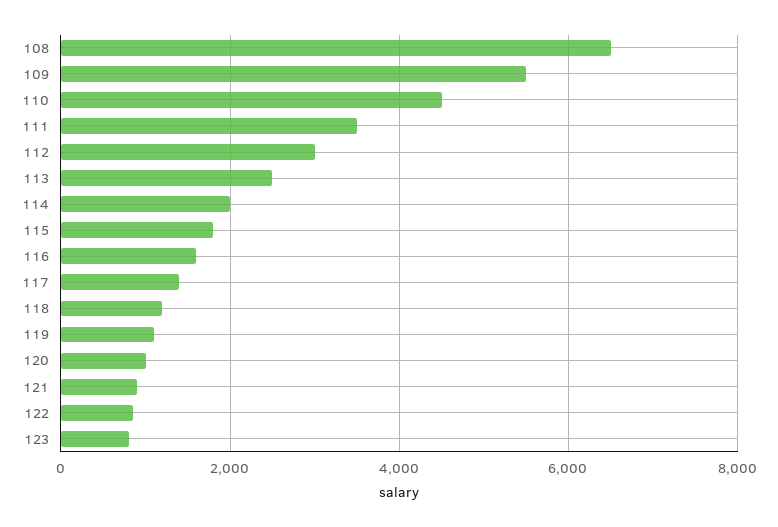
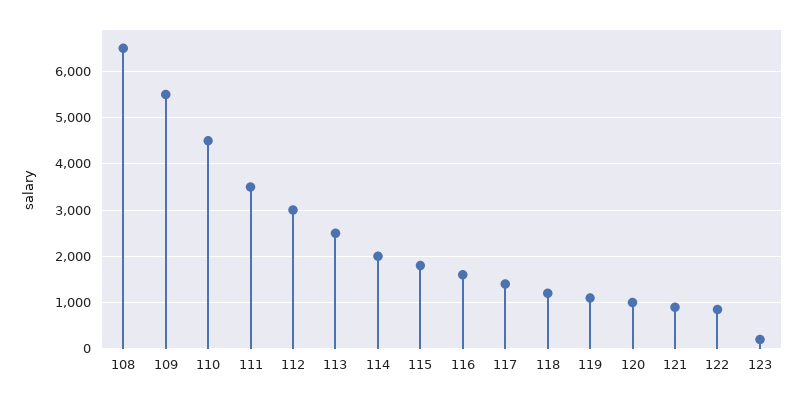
123: 800 -> 200

